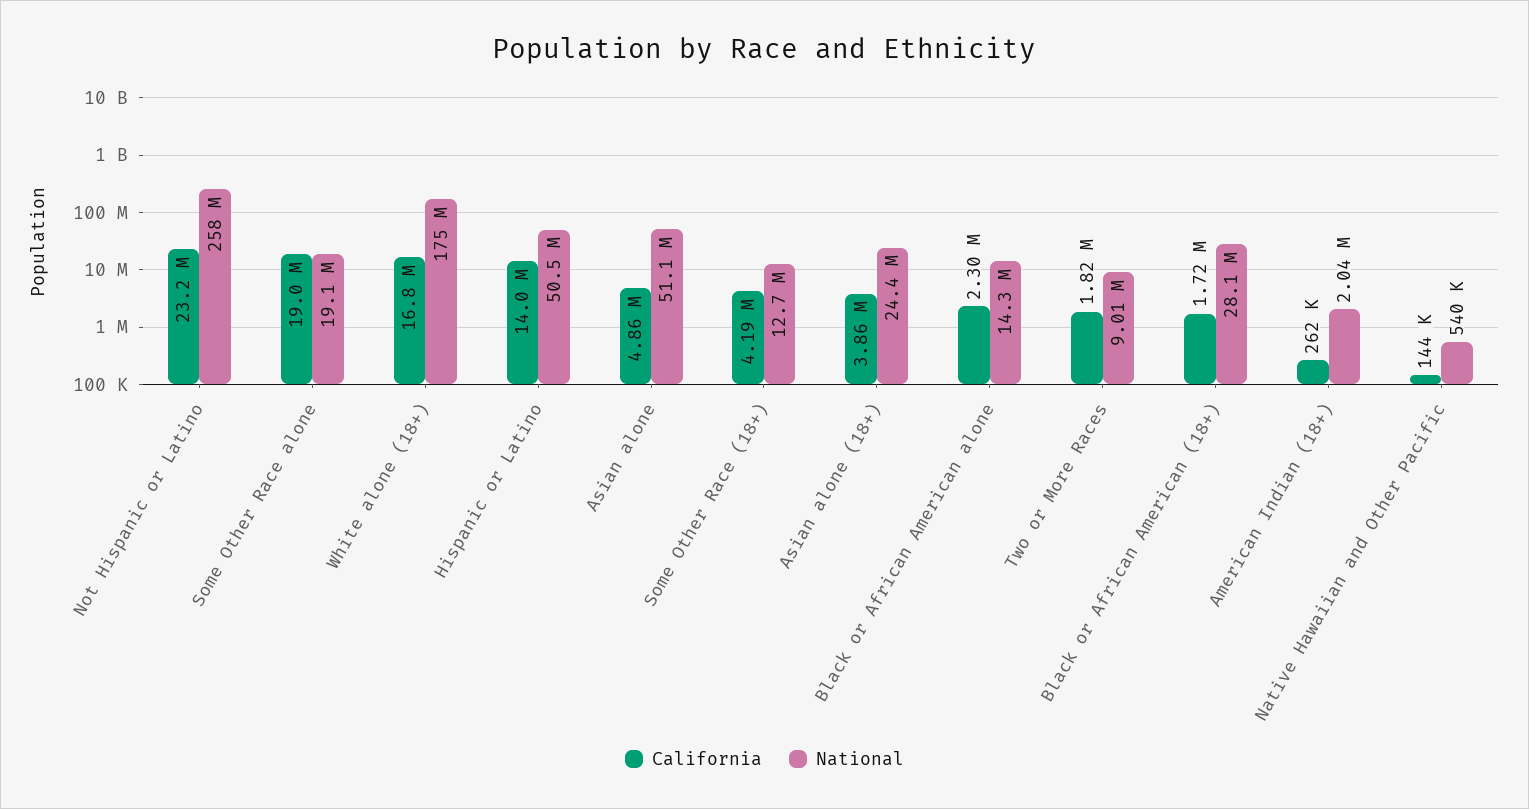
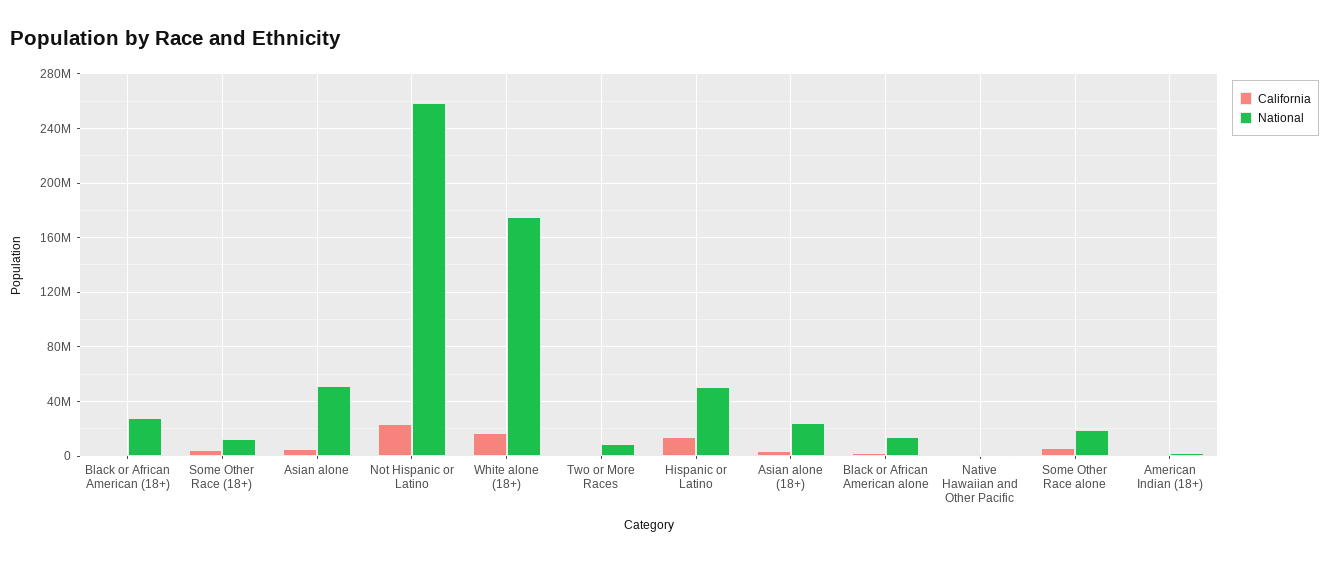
California, Some Other Race alone: 19000000 -> 5000000

